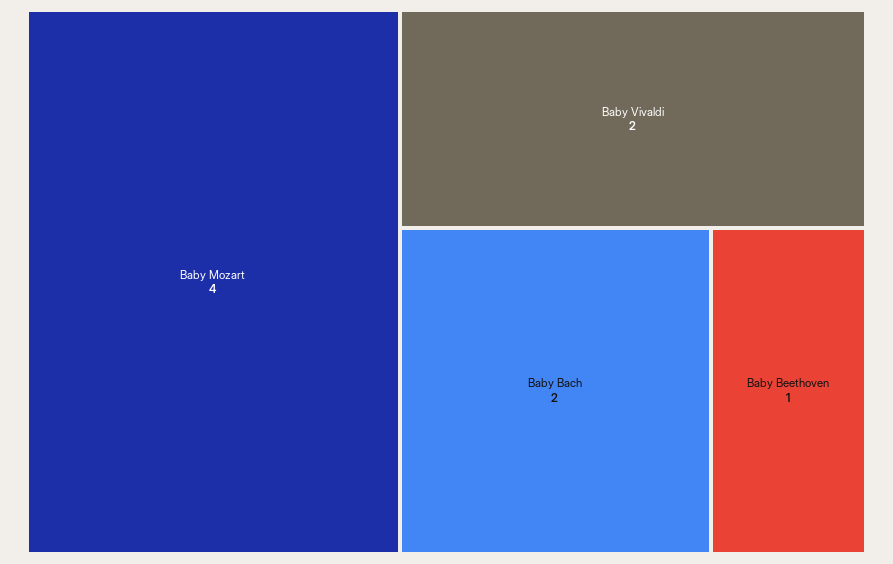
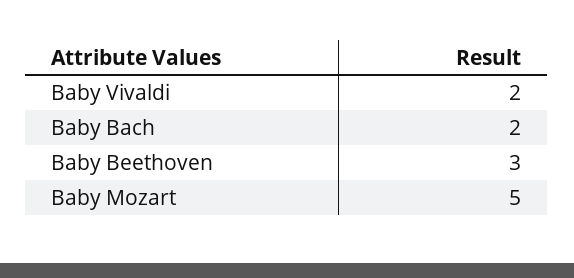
Baby Mozart: 4 -> 5
Baby Beethoven: 1 -> 3

